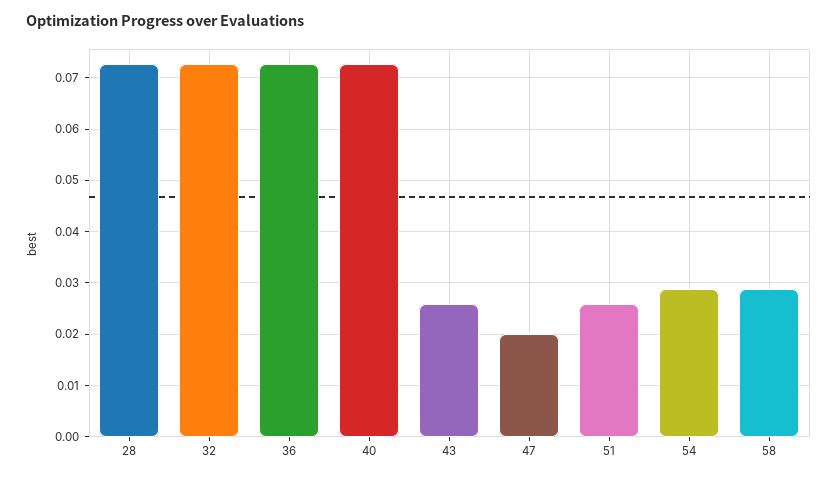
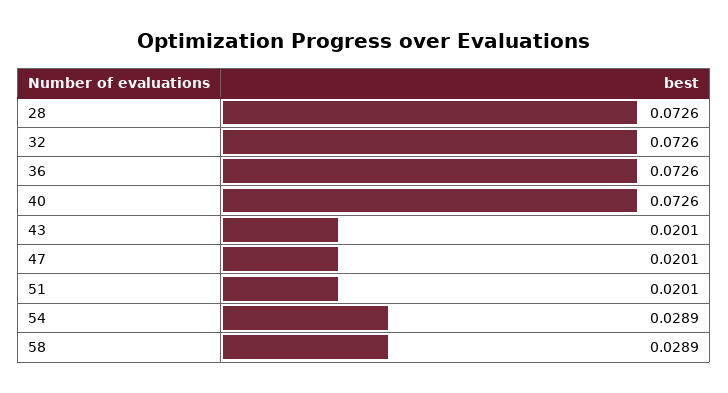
43: 0.026 -> 0.0201
51: 0.026 -> 0.0201

